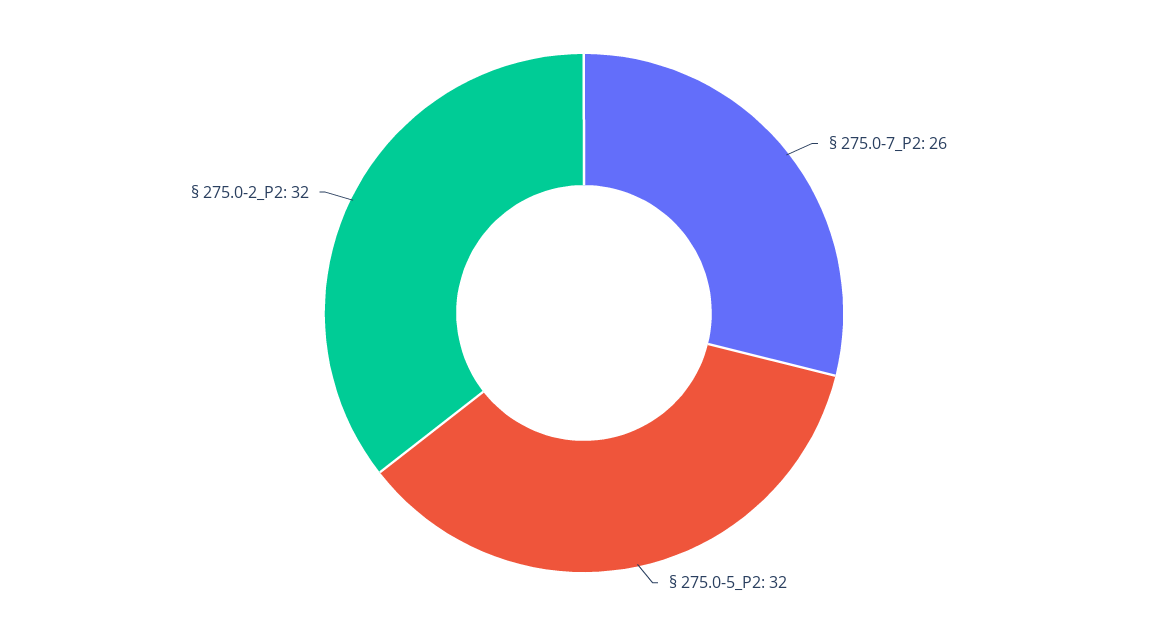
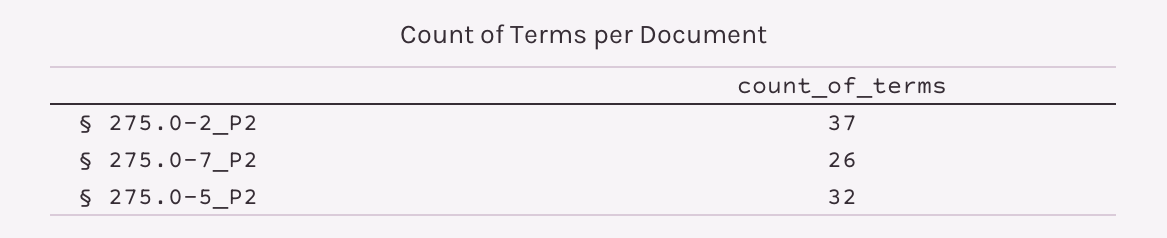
§ 275.0-2_P2: 32 -> 37

